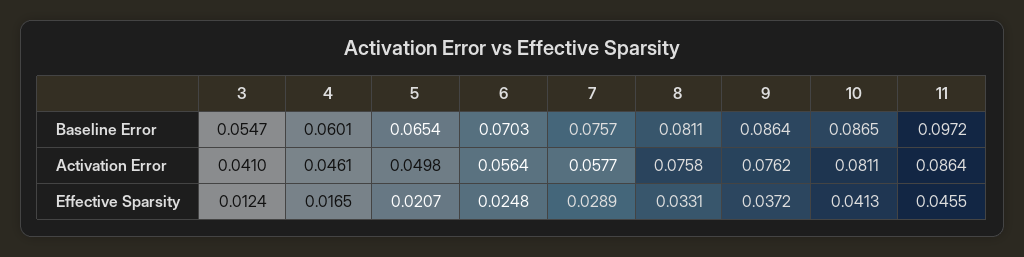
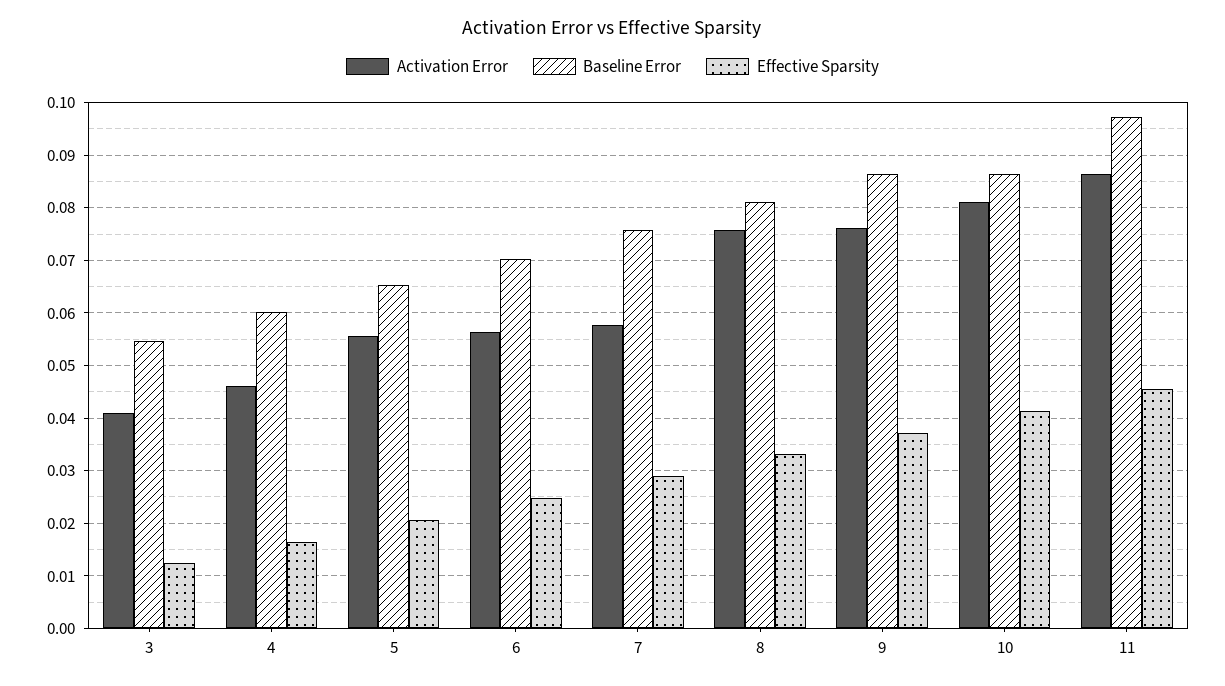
Activation Error, 5: 0.0498 -> 0.056

